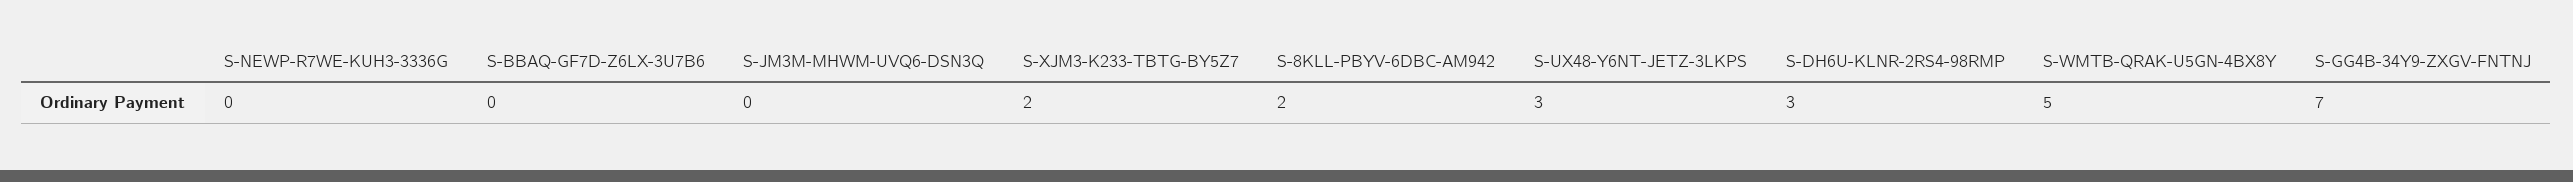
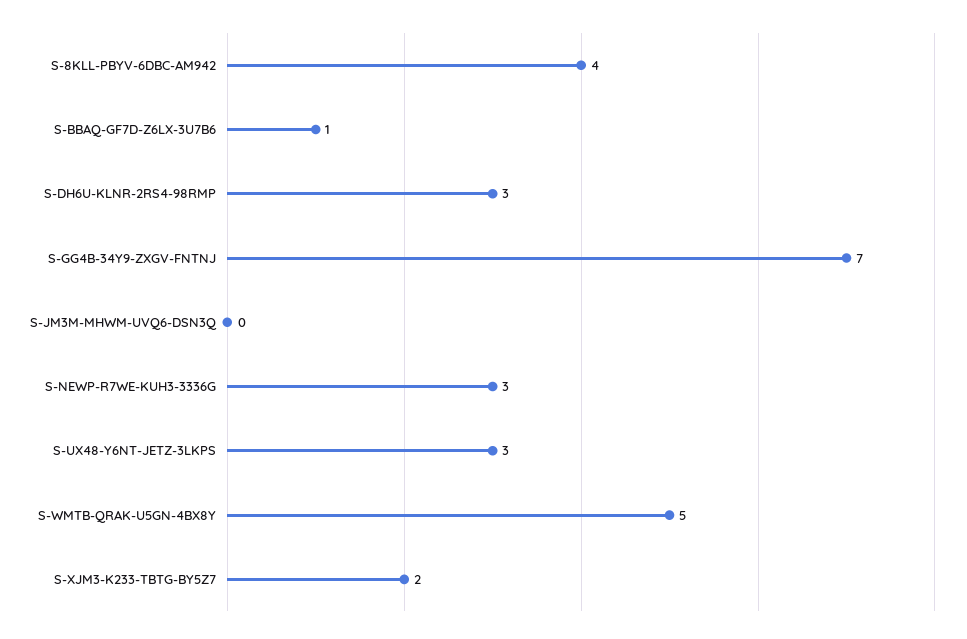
S-NEWP-R7WE-KUH3-3336G: 0 -> 3
S-BBAQ-GF7D-Z6LX-3U7B6: 0 -> 1
S-8KLL-PBYV-6DBC-AM942: 2 -> 4

